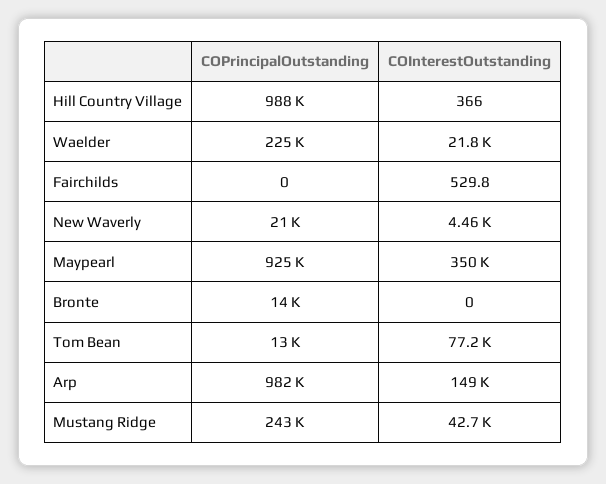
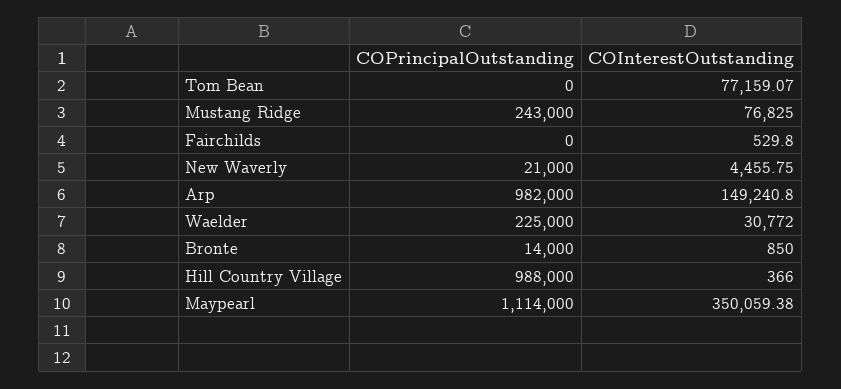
COInterestOutstanding, Waelder: 21800 -> 30772
COPrincipalOutstanding, Maypearl: 925000 -> 1114000
COInterestOutstanding, Bronte: 0 -> 850
COPrincipalOutstanding, Tom Bean: 13000 -> 0
COInterestOutstanding, Mustang Ridge: 42700 -> 76825

